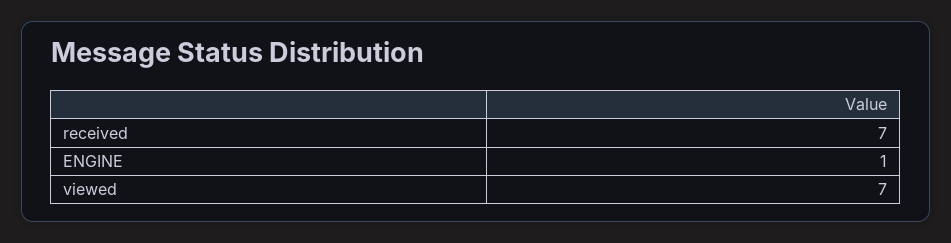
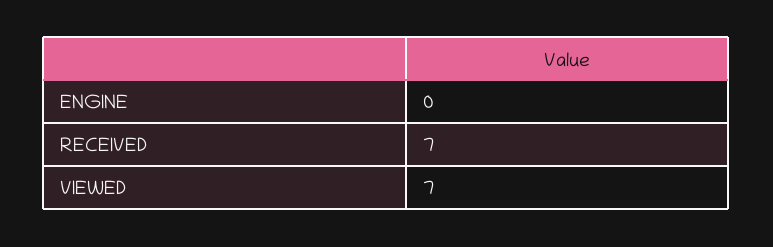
ENGINE: 1 -> 0

